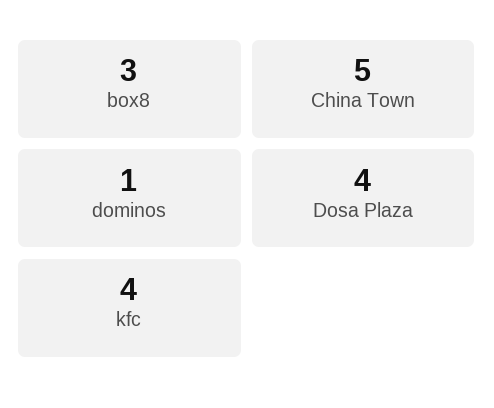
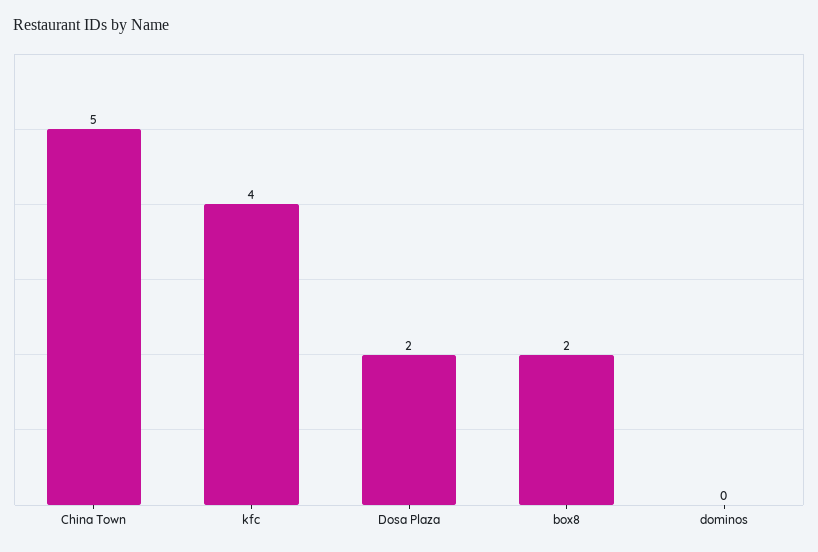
box8: 3 -> 2
dominos: 1 -> 0
Dosa Plaza: 4 -> 2

